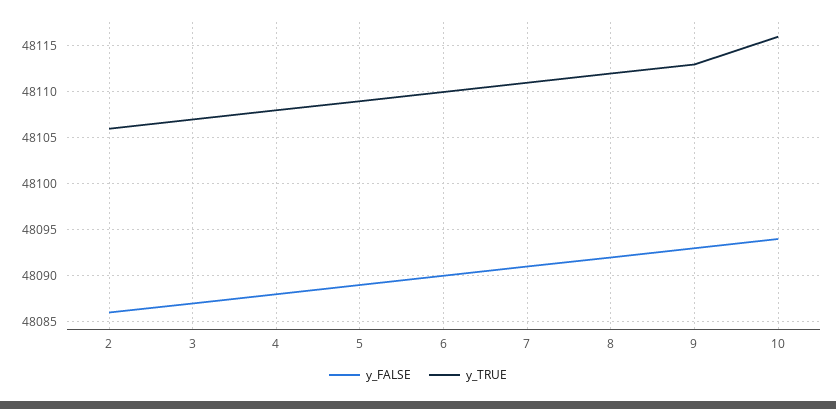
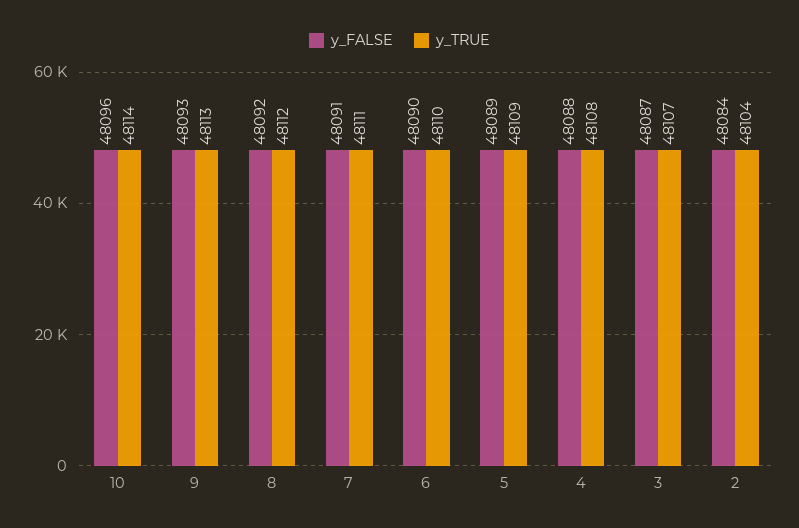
y_FALSE, 2: 48086 -> 48084
y_TRUE, 2: 48106 -> 48104
y_FALSE, 10: 48094 -> 48096
y_TRUE, 10: 48116 -> 48114

